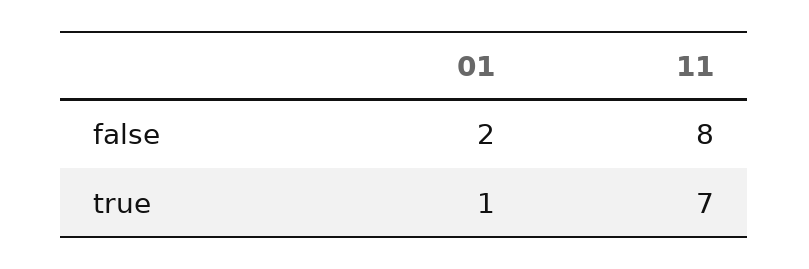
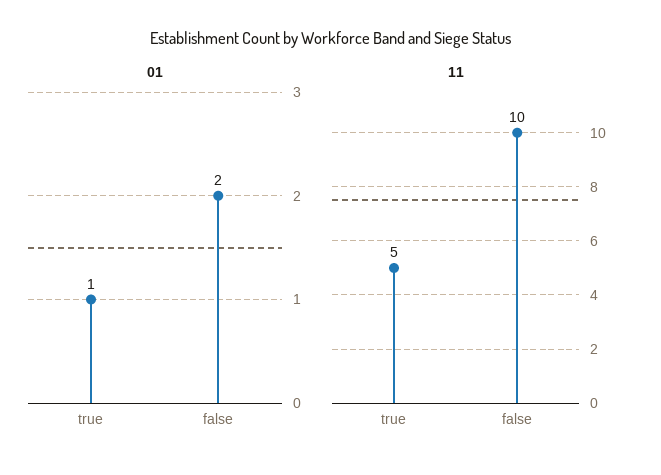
11, false: 8 -> 10
11, true: 7 -> 5

